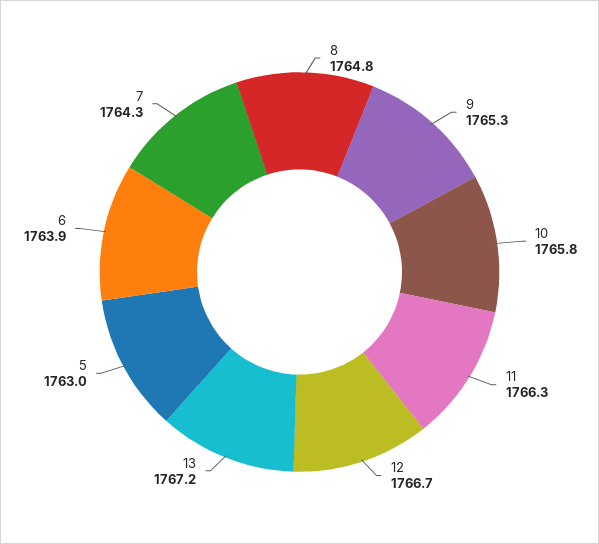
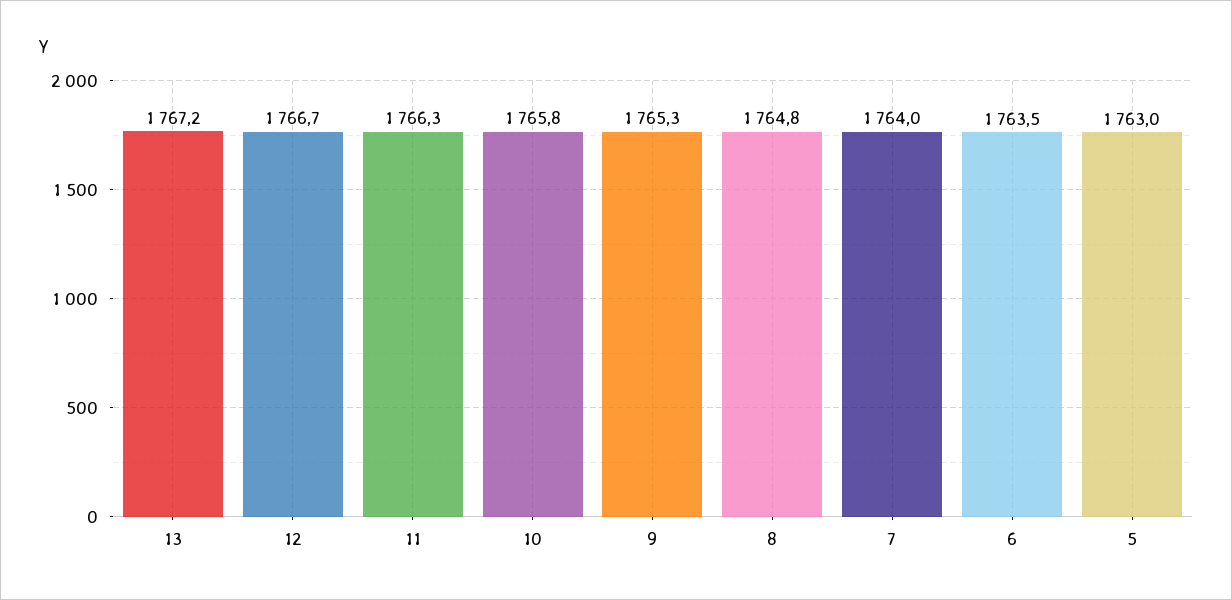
6: 1763.9 -> 1763.5
7: 1764.3 -> 1764

